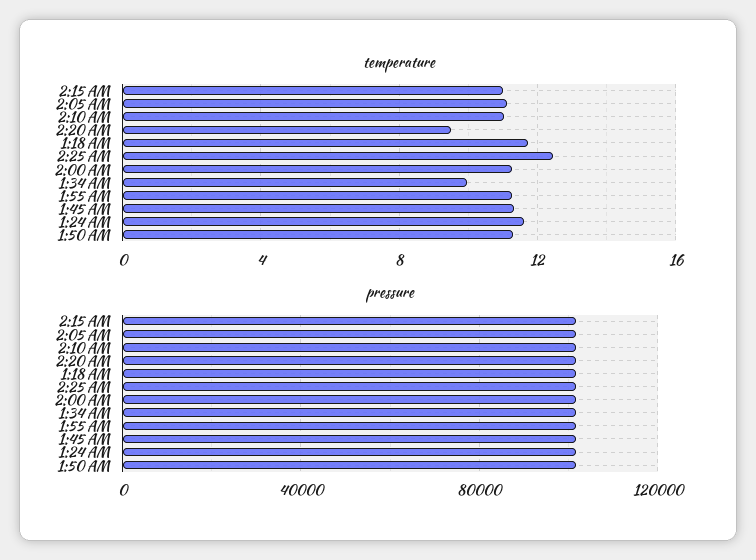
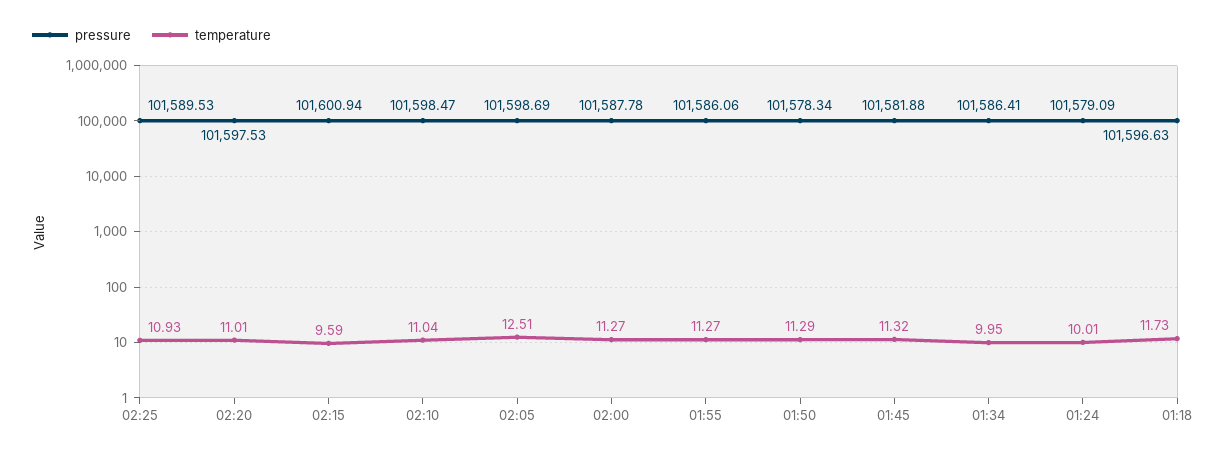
temperature, 2:15 AM: 11 -> 9.59
temperature, 2:05 AM: 11 -> 12.51
temperature, 2:20 AM: 9.5 -> 11.01
temperature, 2:25 AM: 12.5 -> 10.93
temperature, 1:24 AM: 11.5 -> 10.01

